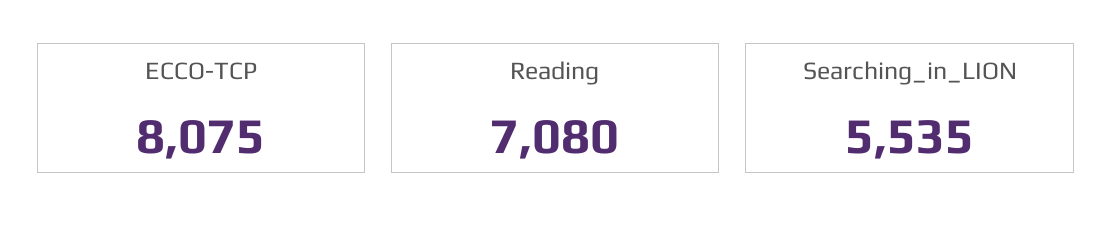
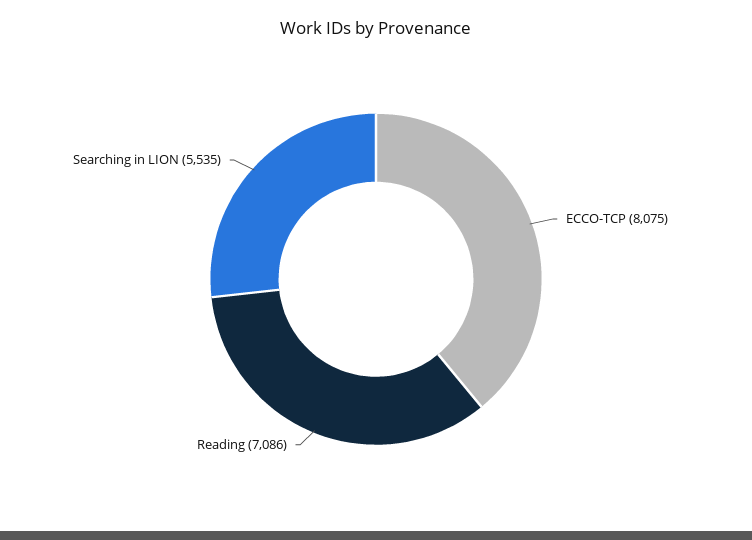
Reading: 7080 -> 7086

